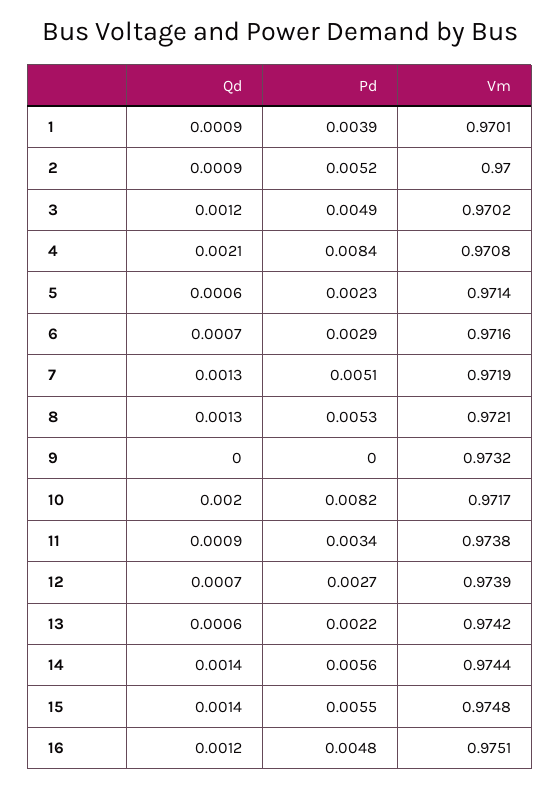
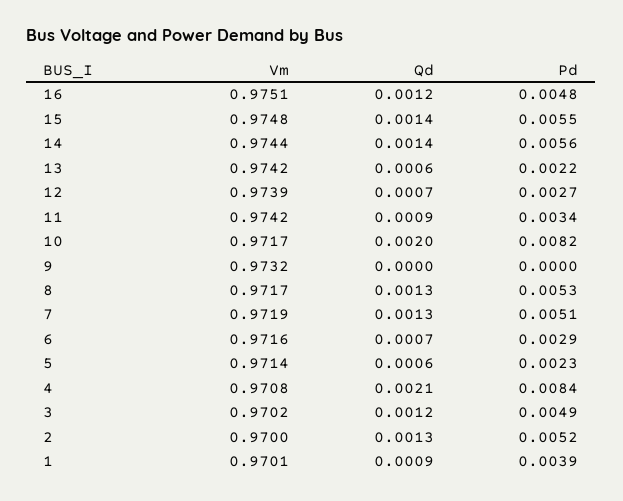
Qd, 2: 0.0009 -> 0.0013
Vm, 8: 0.9721 -> 0.9717
Vm, 11: 0.9738 -> 0.9742

